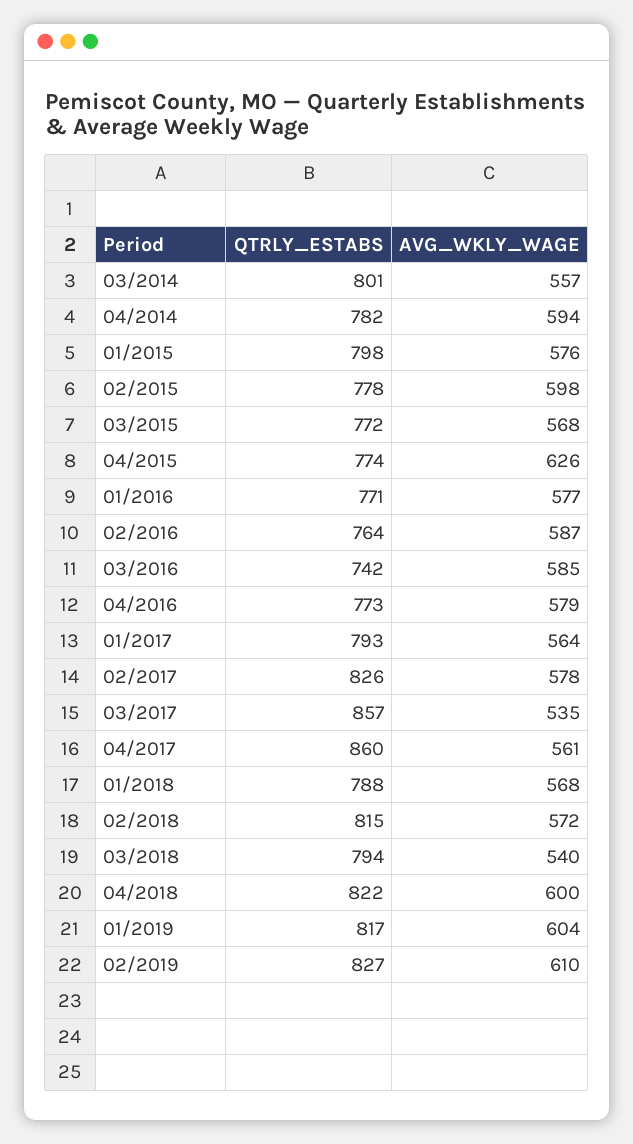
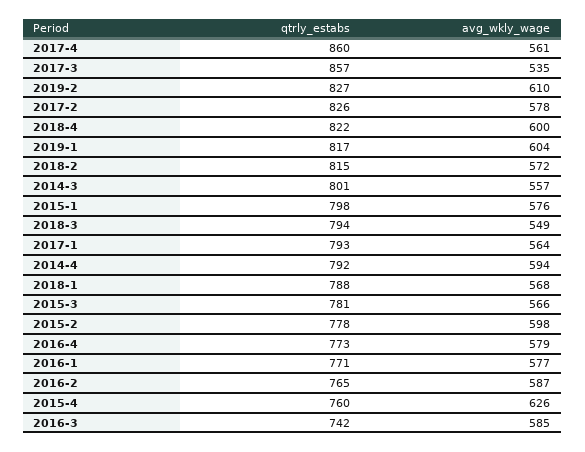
QTRLY_ESTABS, 04/2014: 782 -> 792
QTRLY_ESTABS, 03/2015: 772 -> 781
AVG_WKLY_WAGE, 03/2015: 568 -> 566
QTRLY_ESTABS, 04/2015: 774 -> 760
QTRLY_ESTABS, 02/2016: 764 -> 765
AVG_WKLY_WAGE, 03/2018: 540 -> 549

